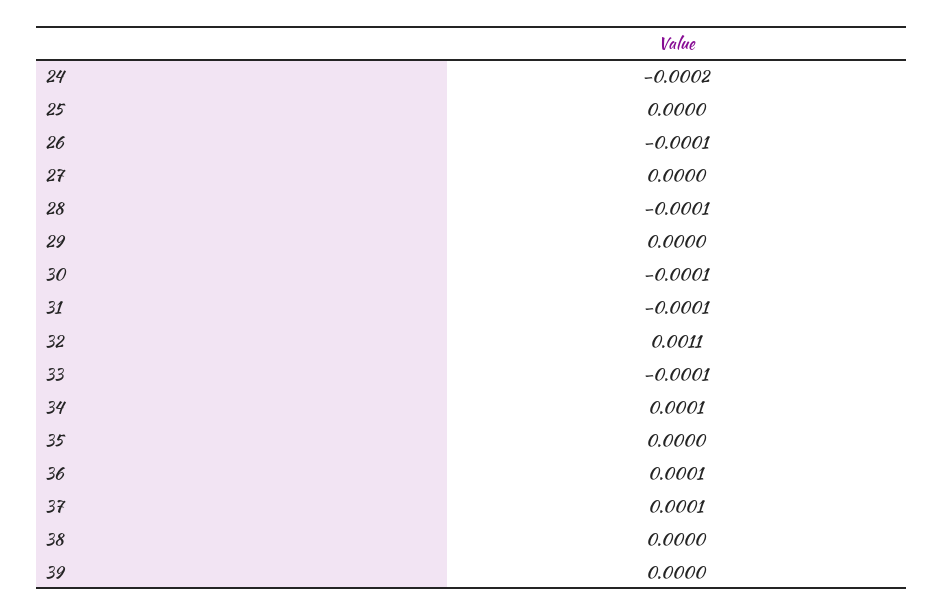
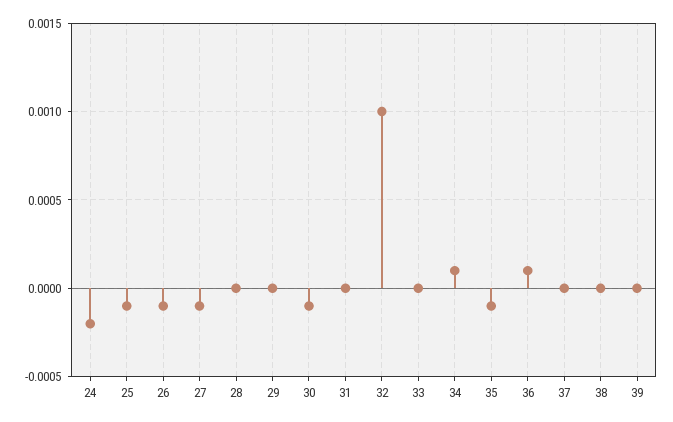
25: 0 -> -0.0001
27: 0 -> -0.0001
28: -0.0001 -> 0
31: -0.0001 -> 0
32: 0.0011 -> 0.001
33: -0.0001 -> 0
35: 0 -> -0.0001
37: 0.0001 -> 0

